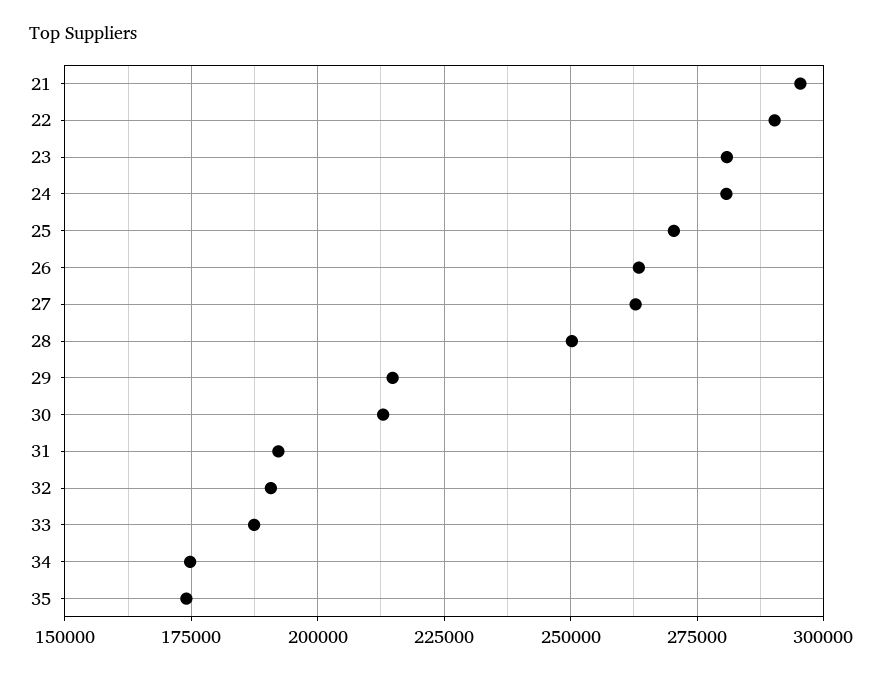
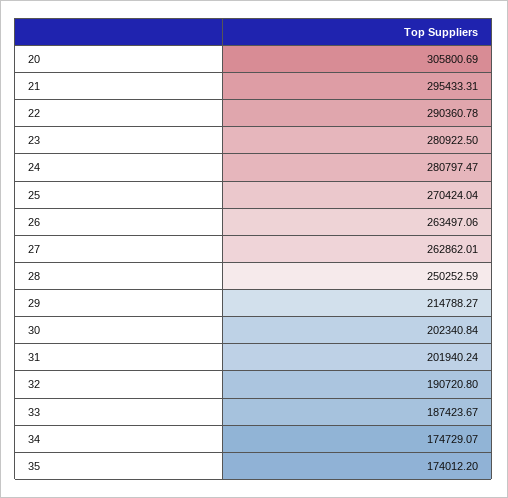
30: 212500 -> 202340.84
31: 192500 -> 201940.24
20: none -> 305800.69

